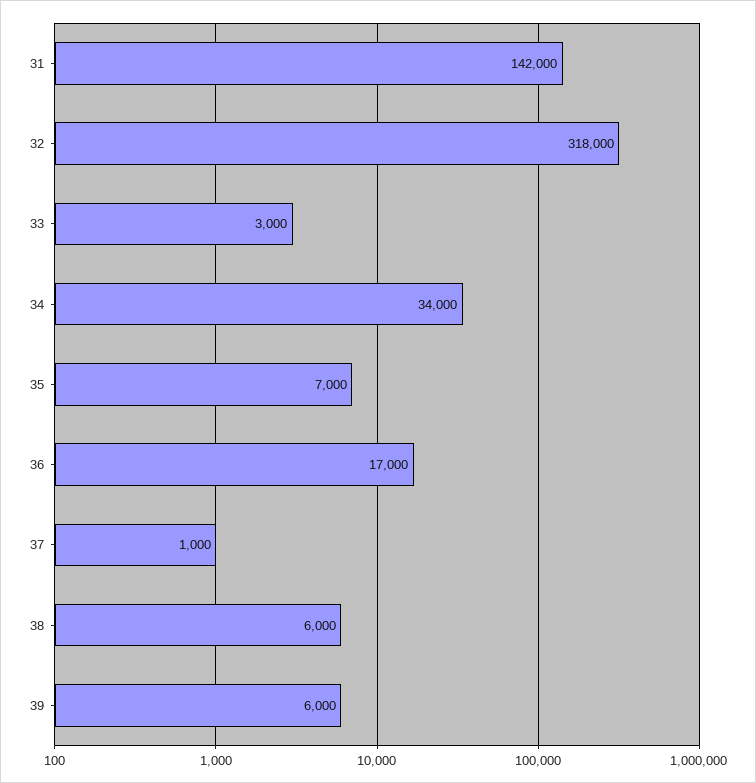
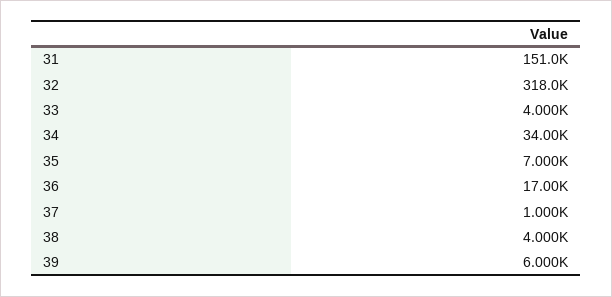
31: 142000 -> 151000
33: 3000 -> 4000
38: 6000 -> 4000

